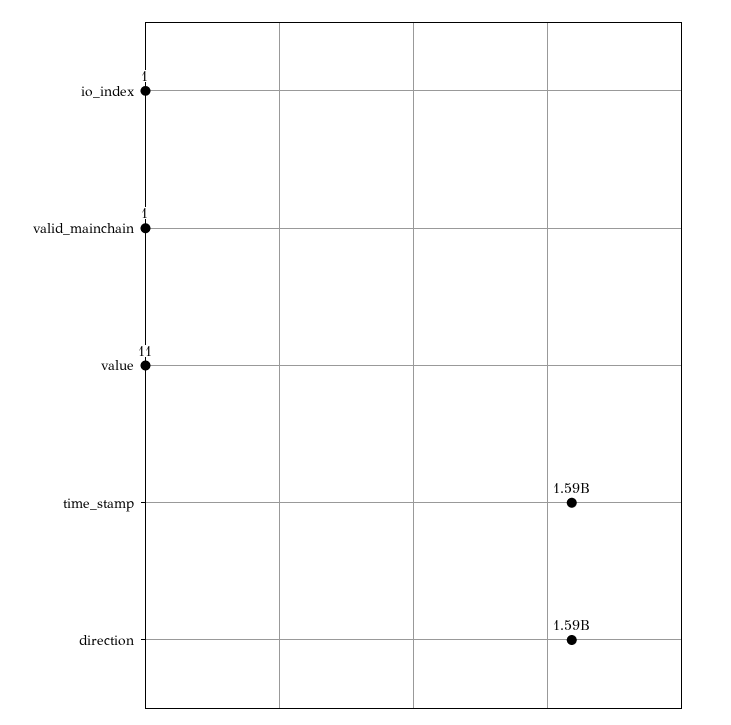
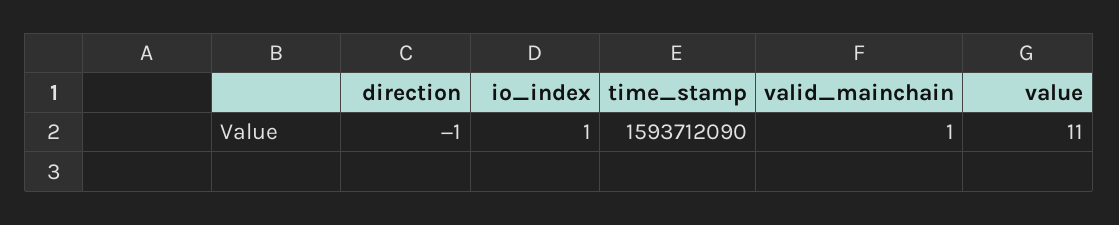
direction: 1590000000 -> -1

